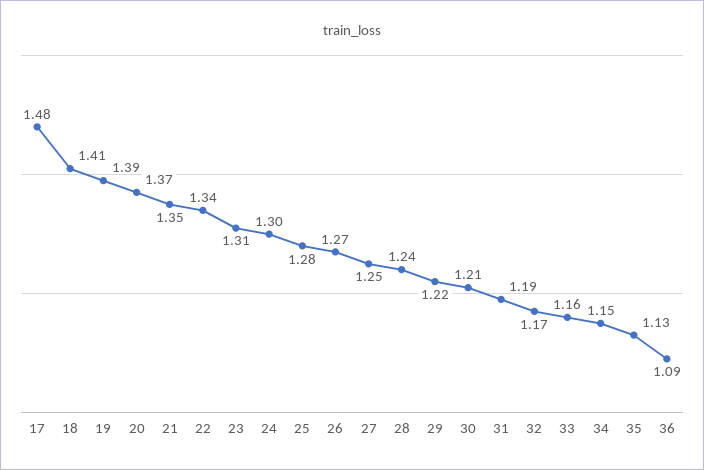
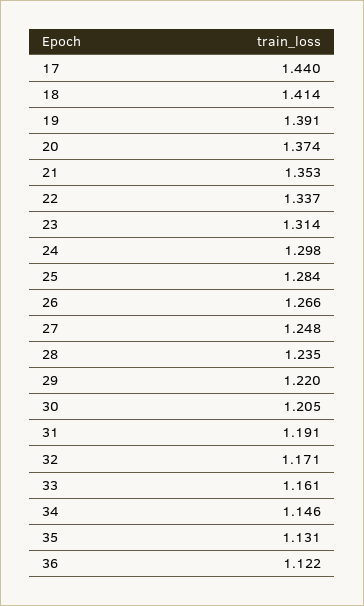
17: 1.48 -> 1.44
36: 1.09 -> 1.122

